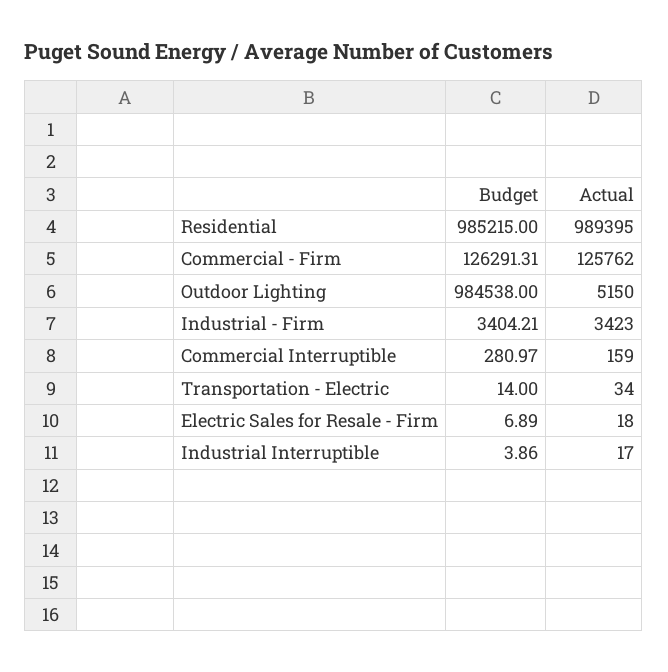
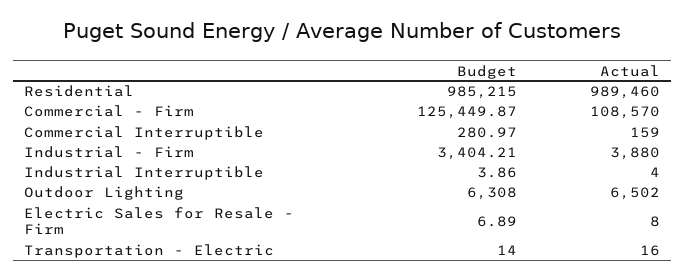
Actual, Residential: 989395 -> 989460
Budget, Commercial - Firm: 126291.31 -> 125449.87
Actual, Commercial - Firm: 125762 -> 108570
Budget, Outdoor Lighting: 984538 -> 6308
Actual, Outdoor Lighting: 5150 -> 6502
Actual, Industrial - Firm: 3423 -> 3880
Actual, Transportation - Electric: 34 -> 16
Actual, Electric Sales for Resale - Firm: 18 -> 8
Actual, Industrial Interruptible: 17 -> 4

